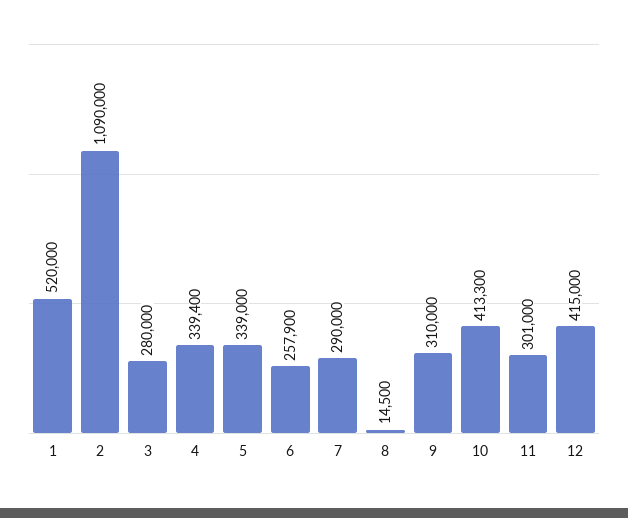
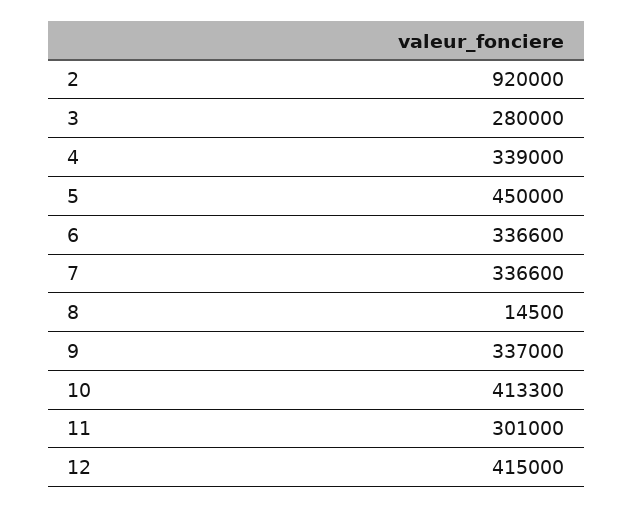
1: 520000 -> none
2: 1090000 -> 920000
4: 339400 -> 339000
5: 339000 -> 450000
6: 257900 -> 336600
7: 290000 -> 336600
9: 310000 -> 337000

